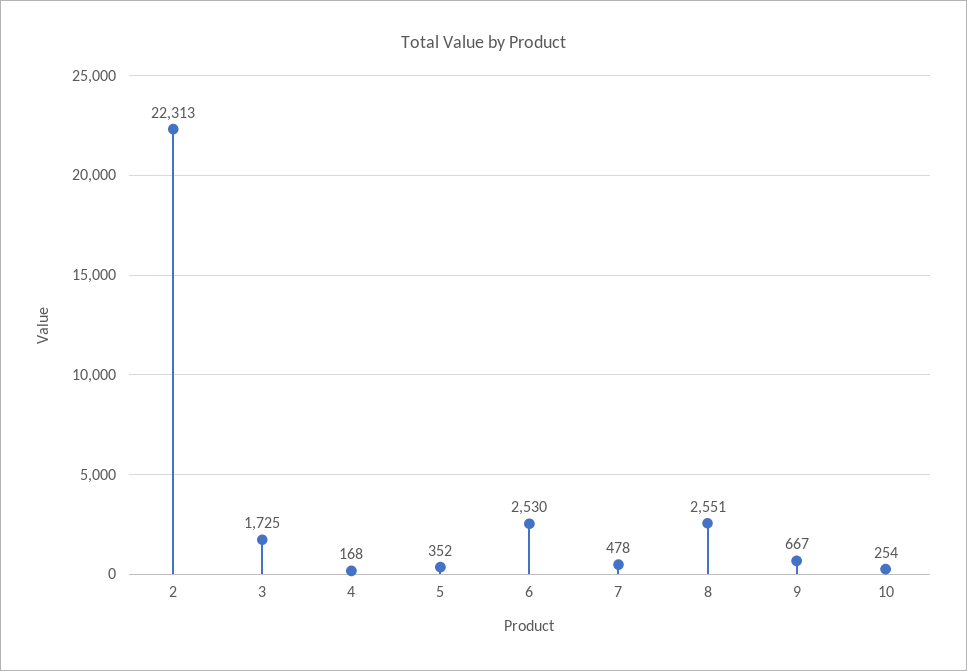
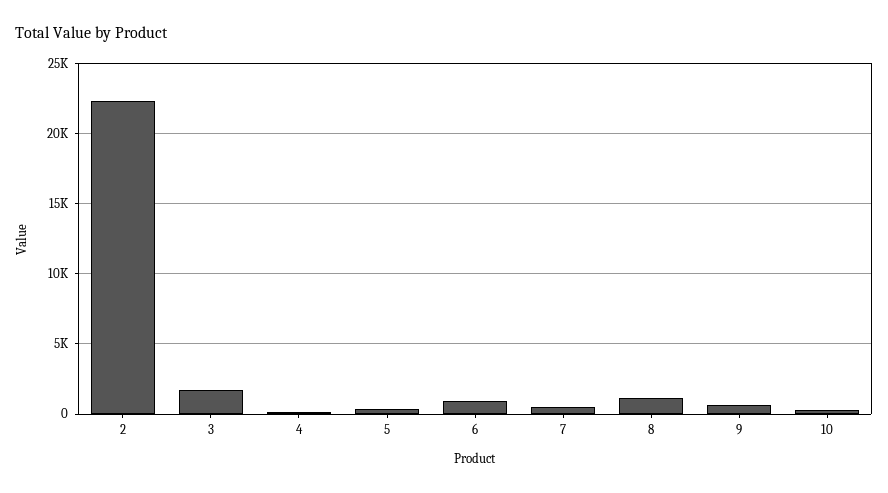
6: 2530 -> 1000
8: 2551 -> 1000

